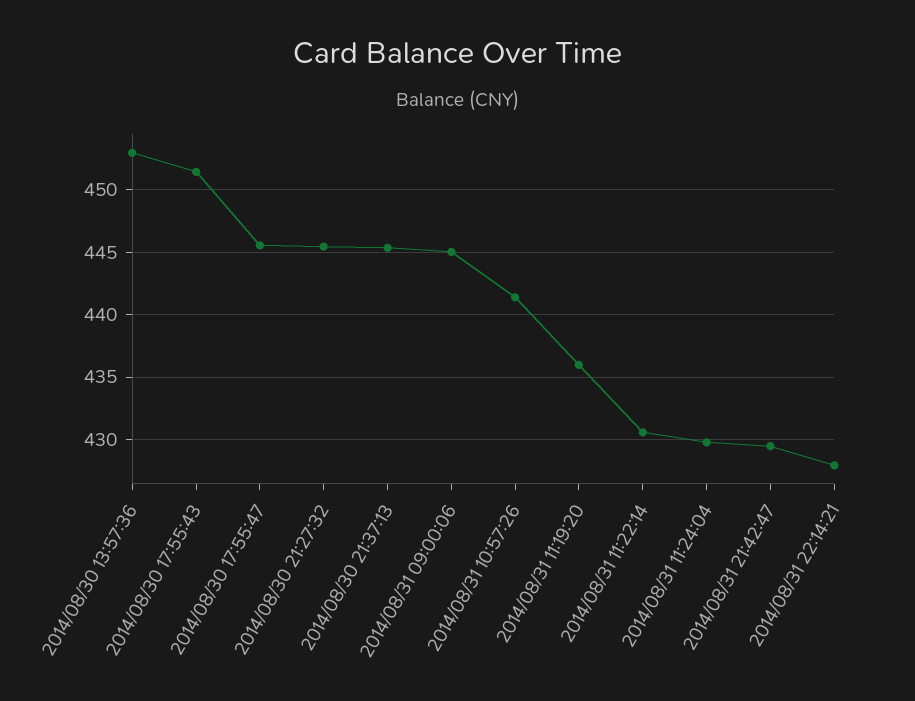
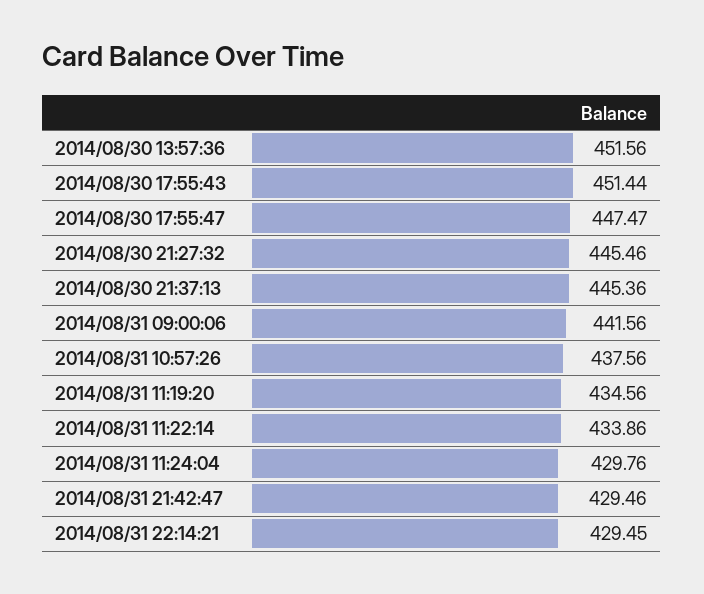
2014/08/30 13:57:36: 453 -> 451.56
2014/08/30 17:55:47: 445.5 -> 447.47
2014/08/31 09:00:06: 445 -> 441.56
2014/08/31 10:57:26: 441.5 -> 437.56
2014/08/31 11:19:20: 436 -> 434.56
2014/08/31 11:22:14: 430.5 -> 433.86
2014/08/31 22:14:21: 428 -> 429.45

